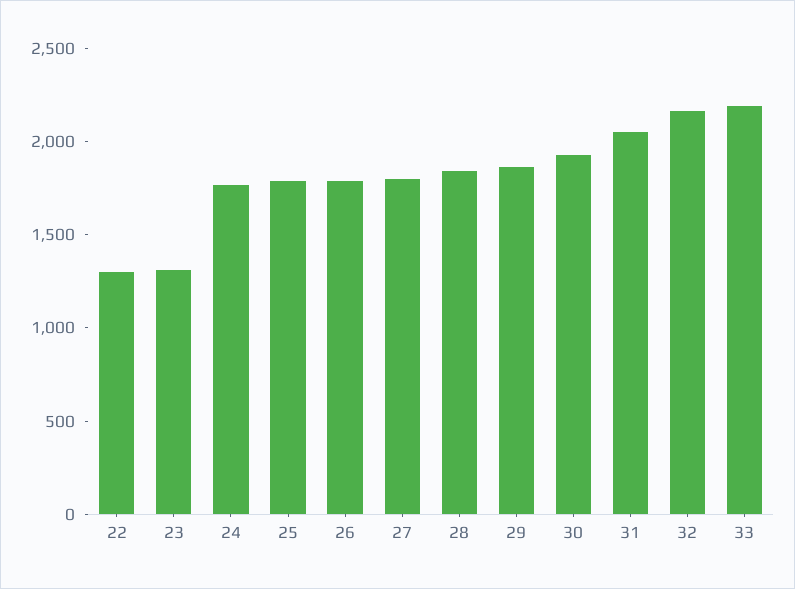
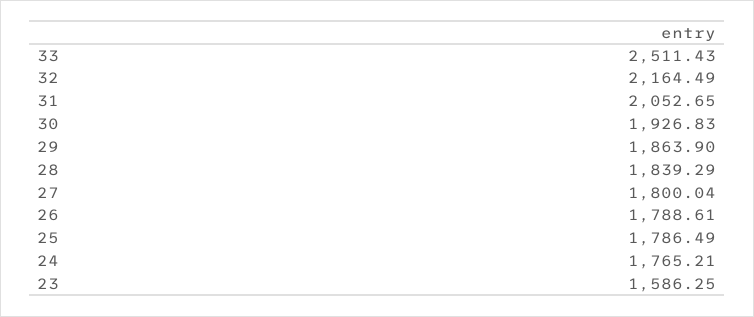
22: 1300 -> none
23: 1300 -> 1586.25
33: 2200 -> 2511.43

